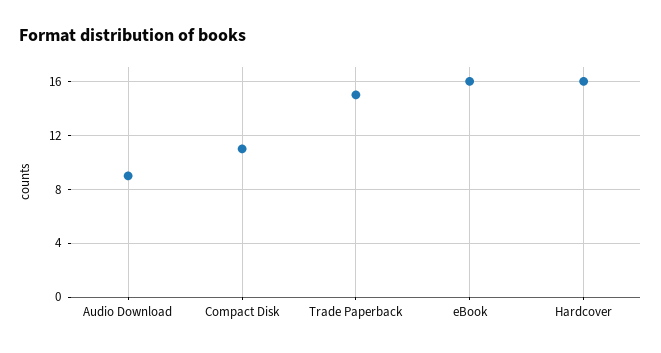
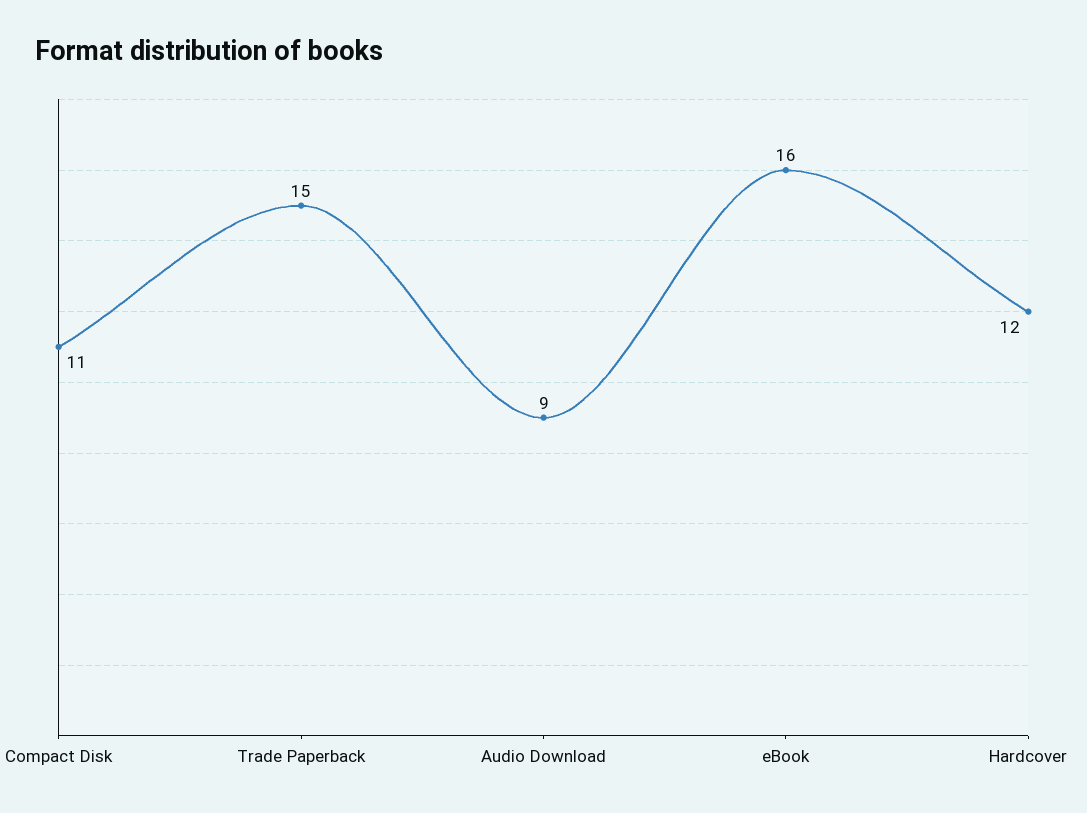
Hardcover: 16 -> 12

